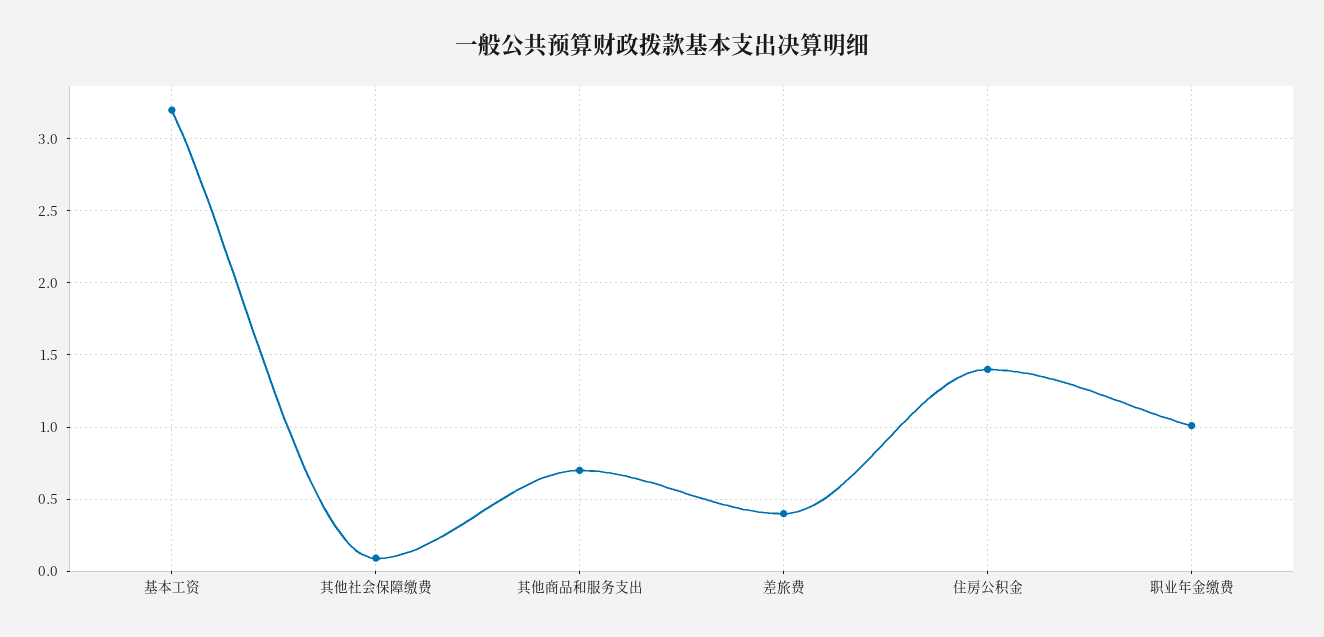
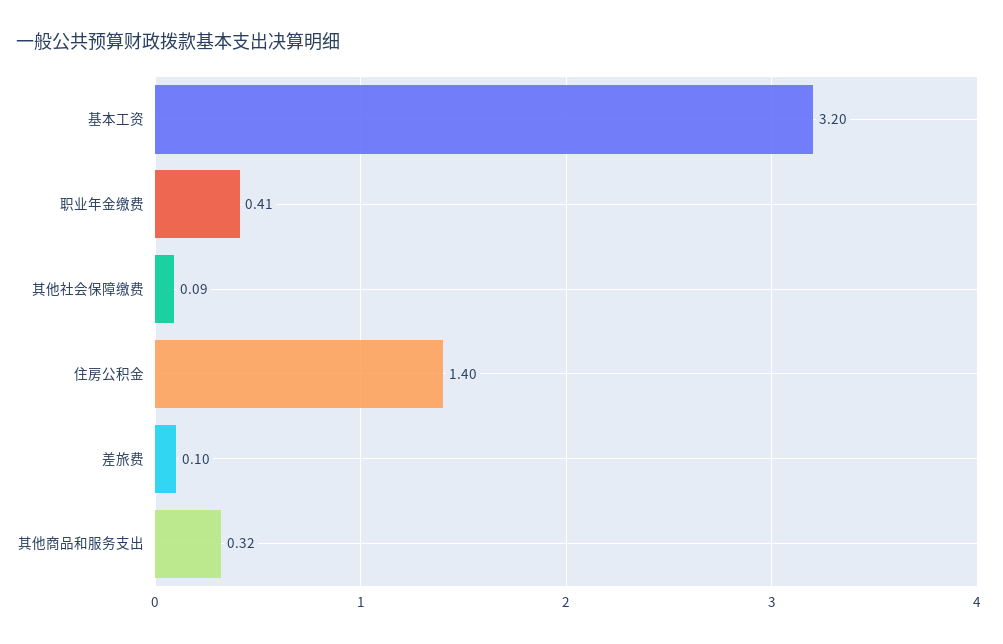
其他商品和服务支出: 0.7 -> 0.32
差旅费: 0.4 -> 0.1
职业年金缴费: 1 -> 0.41

